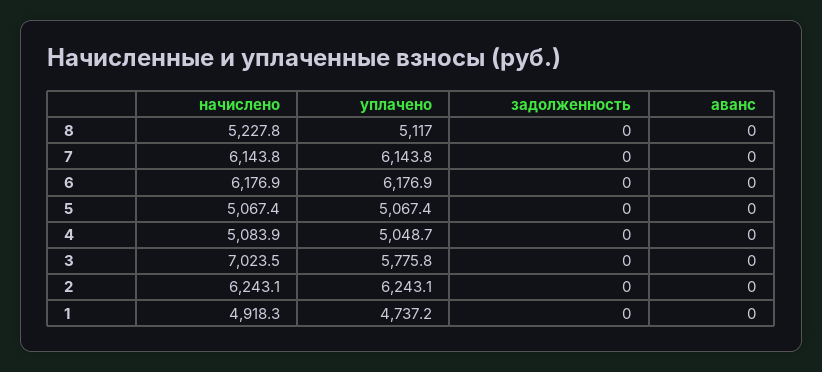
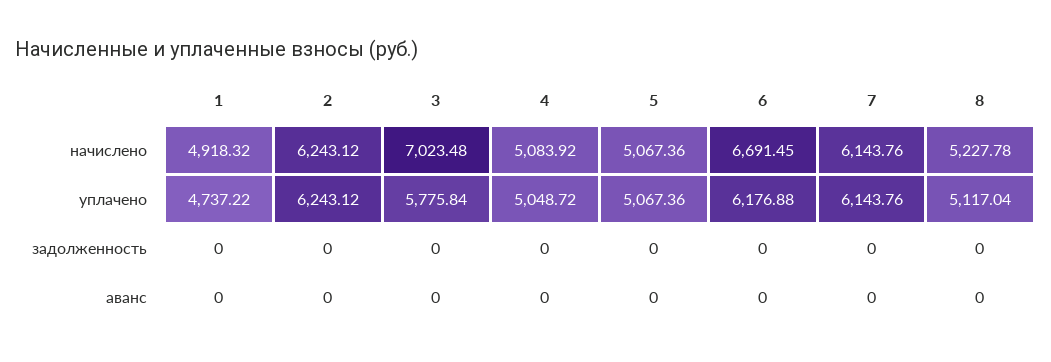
начислено, 6: 6176.9 -> 6691.45

